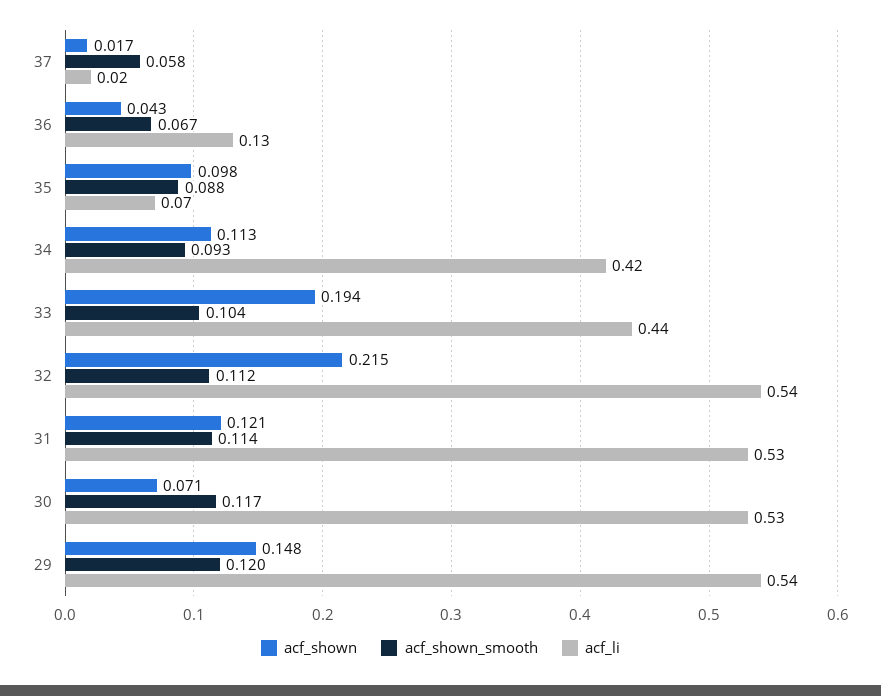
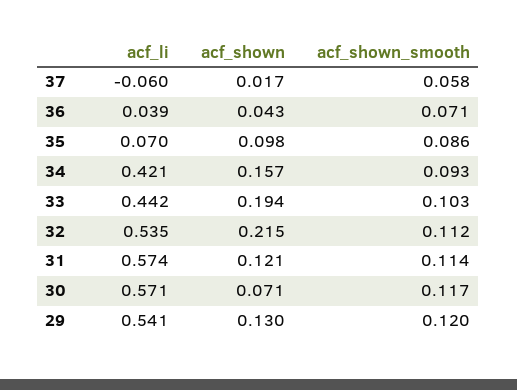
acf_li, 37: 0.02 -> -0.06
acf_shown_smooth, 36: 0.067 -> 0.071
acf_li, 36: 0.13 -> 0.039
acf_shown_smooth, 35: 0.088 -> 0.086
acf_shown, 34: 0.113 -> 0.157
acf_shown_smooth, 33: 0.104 -> 0.103
acf_li, 31: 0.53 -> 0.574
acf_li, 30: 0.53 -> 0.571
acf_shown, 29: 0.148 -> 0.13

